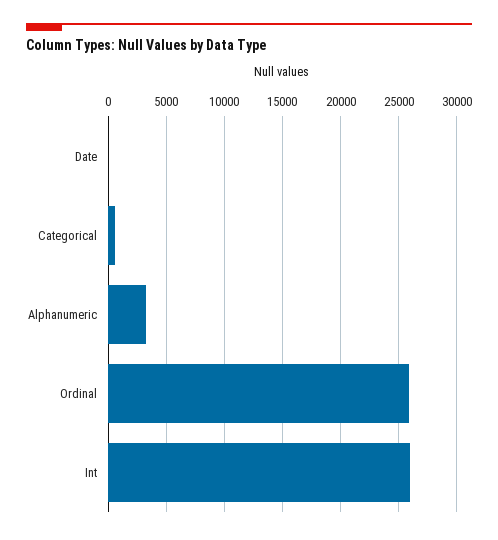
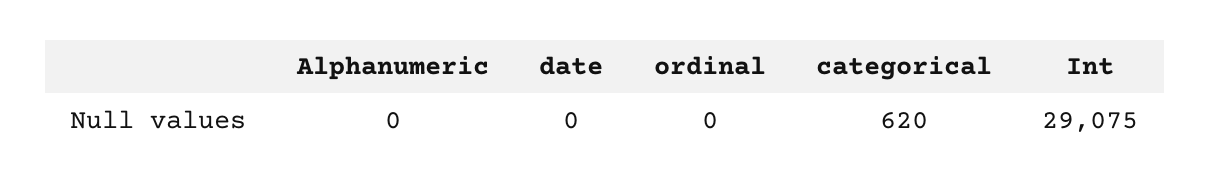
Alphanumeric: 3000 -> 0
Ordinal: 26000 -> 0
Int: 26000 -> 29075

